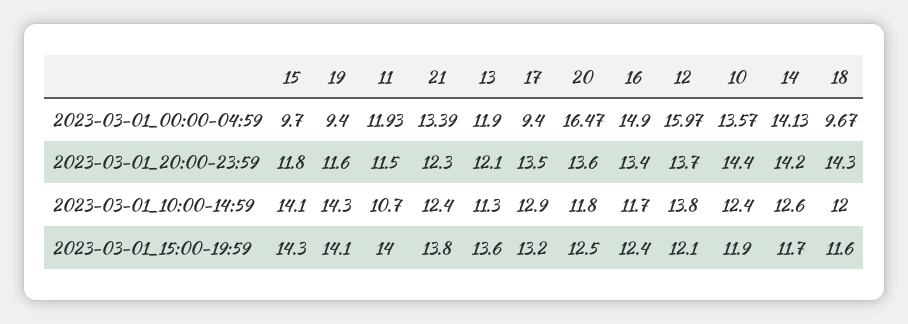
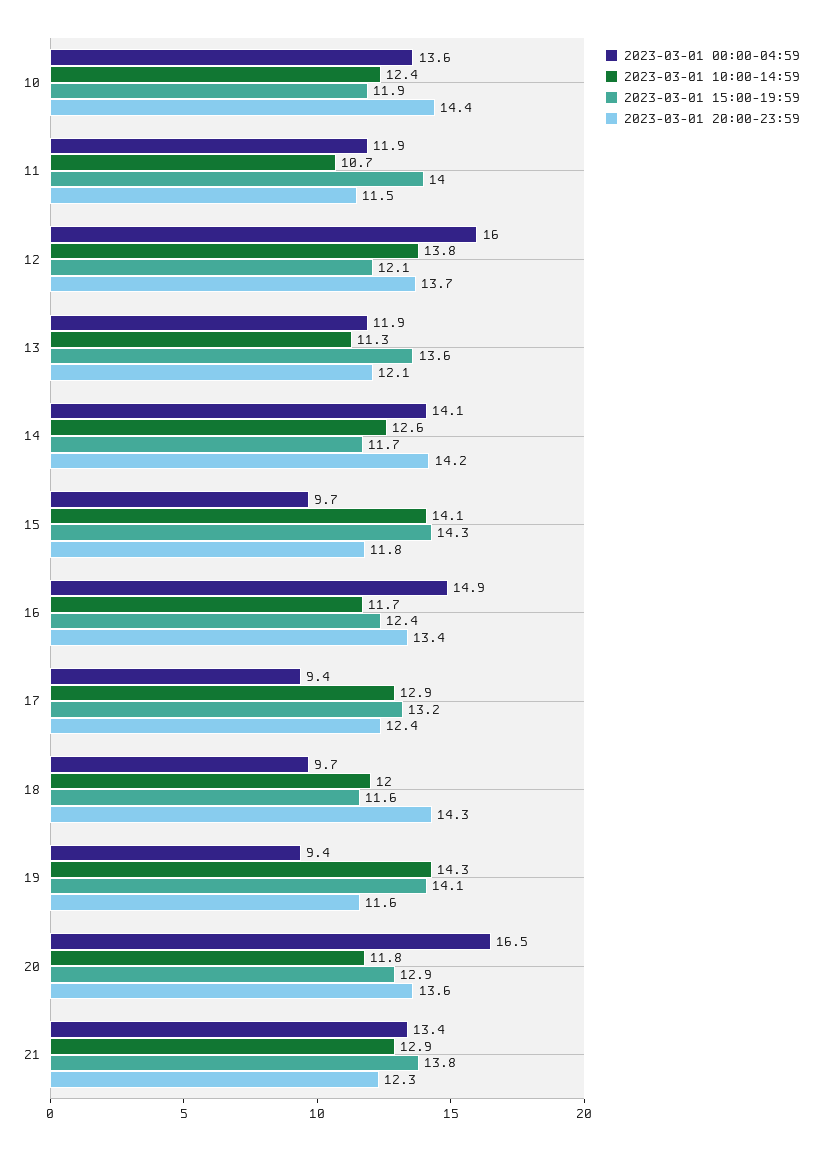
2023-03-01_20:00-23:59, 17: 13.5 -> 12.4
2023-03-01_10:00-14:59, 21: 12.4 -> 12.9
2023-03-01_15:00-19:59, 20: 12.5 -> 12.9

